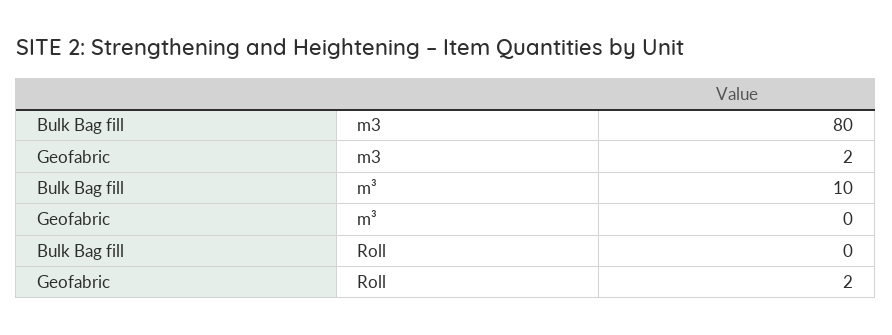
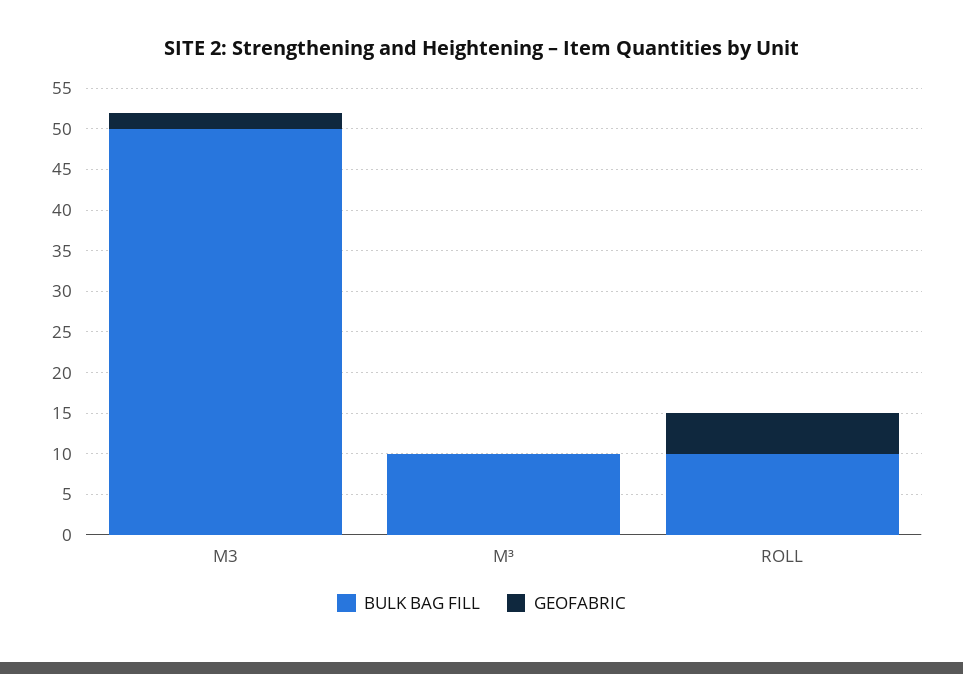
Bulk Bag fill, m3: 80 -> 50
Bulk Bag fill, Roll: 0 -> 10
Geofabric, Roll: 2 -> 5

